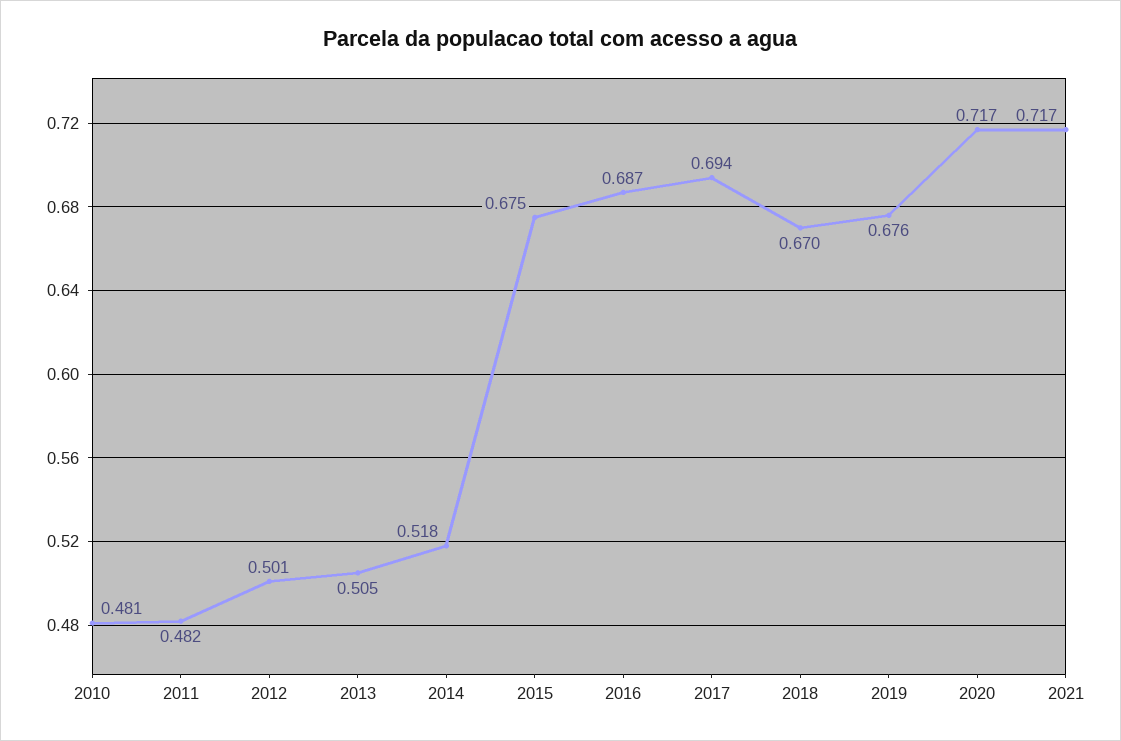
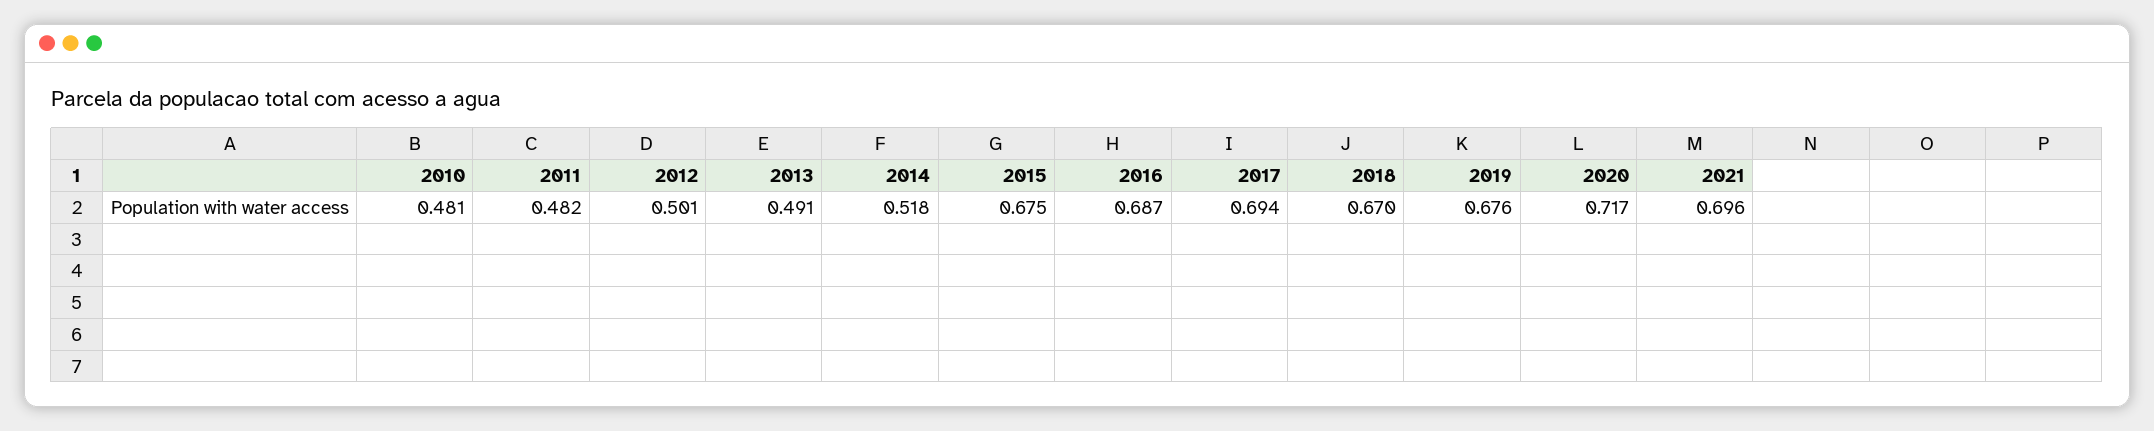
2013: 0.505 -> 0.491
2021: 0.717 -> 0.696

